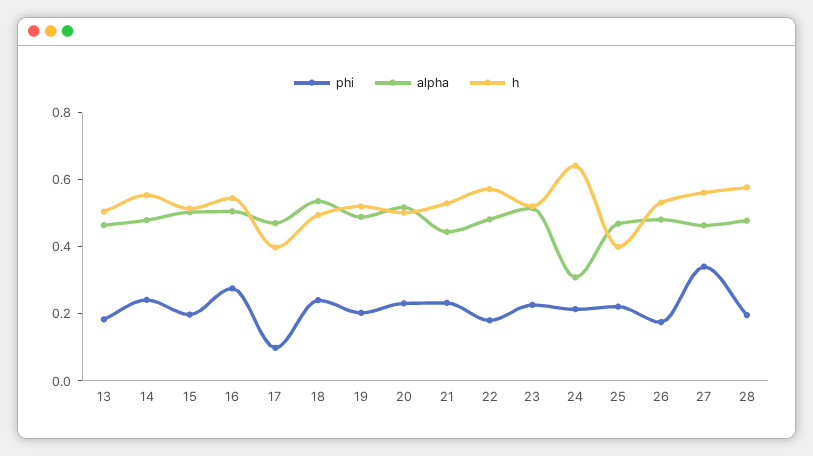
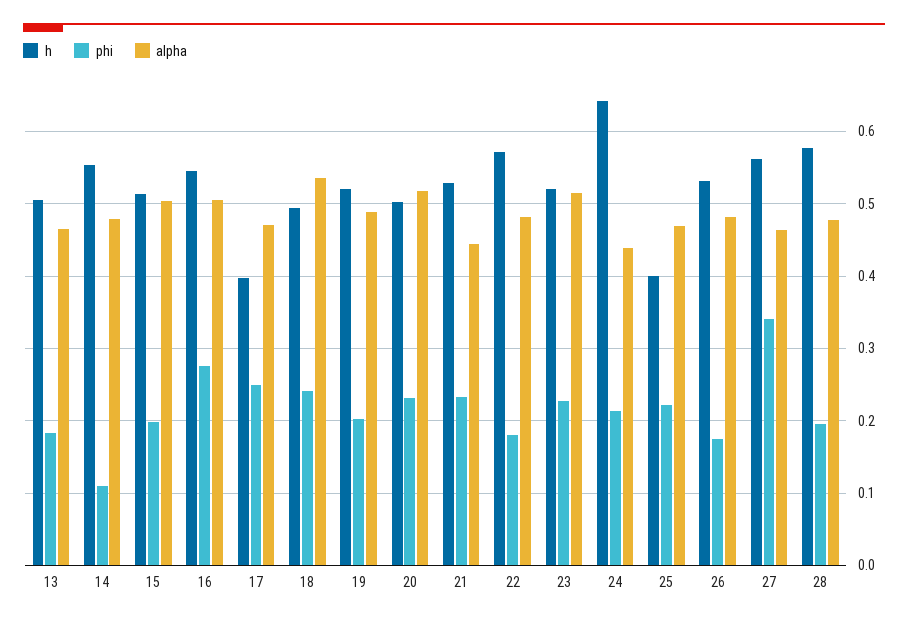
phi, 14: 0.25 -> 0.11
phi, 17: 0.1 -> 0.25
alpha, 24: 0.3 -> 0.44

